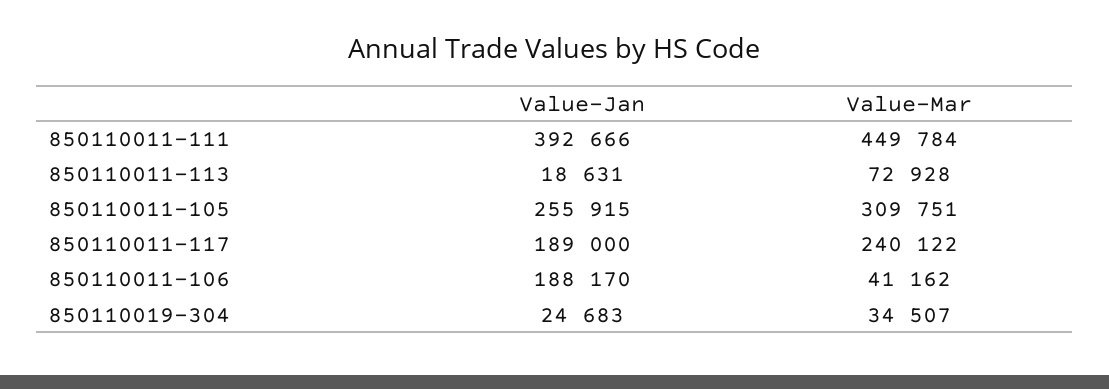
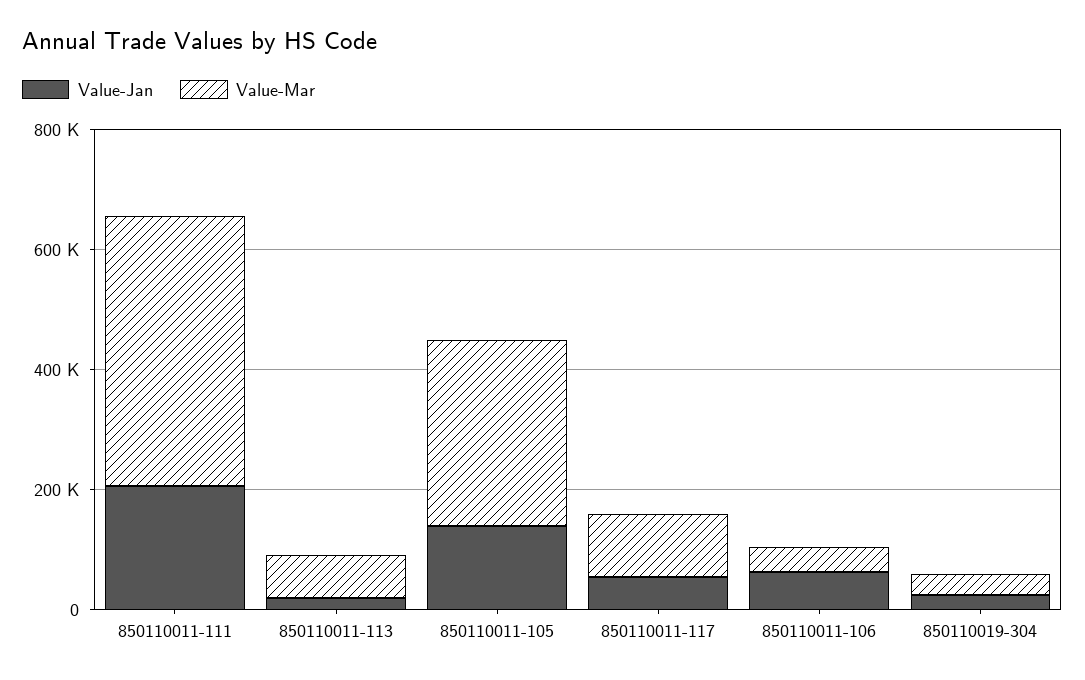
Value-Jan, 850110011-111: 392666 -> 200000
Value-Jan, 850110011-105: 255915 -> 150000
Value-Jan, 850110011-117: 189000 -> 50000
Value-Mar, 850110011-117: 240122 -> 100000
Value-Jan, 850110011-106: 188170 -> 50000

